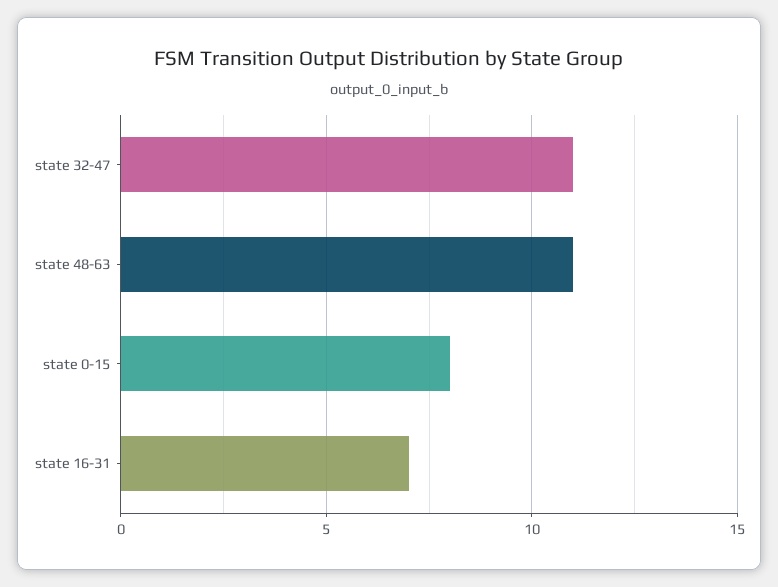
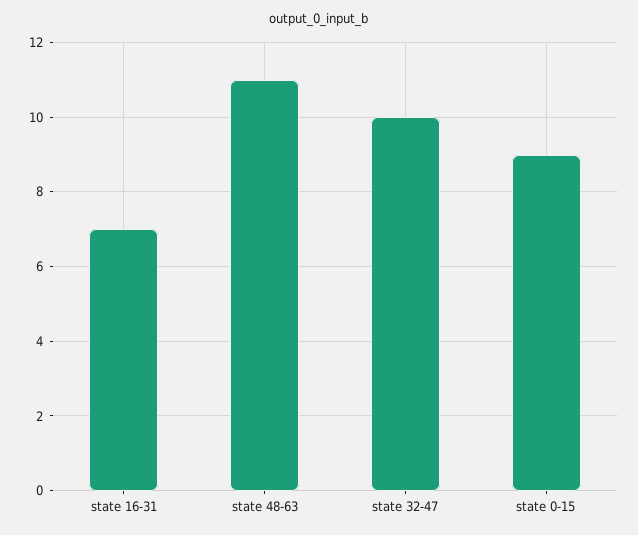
state 32-47: 11 -> 10
state 0-15: 8 -> 9

